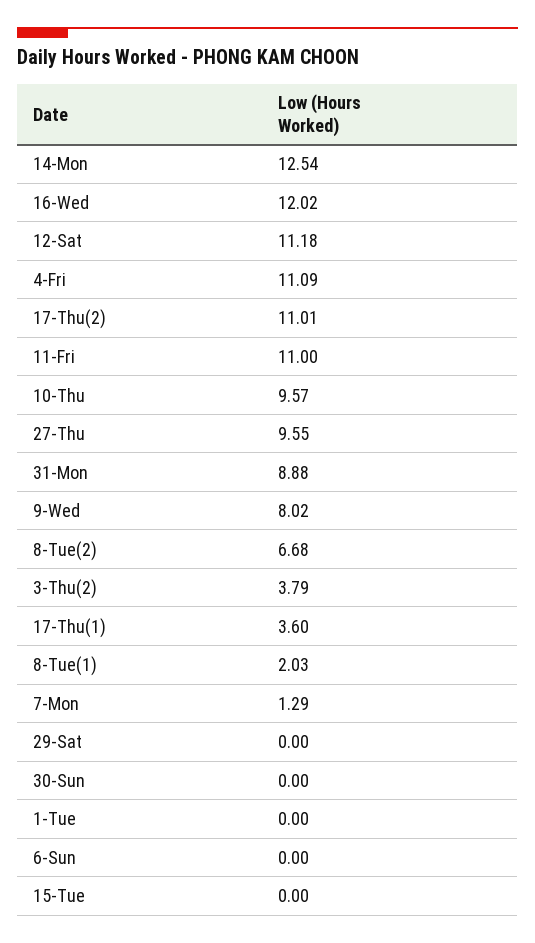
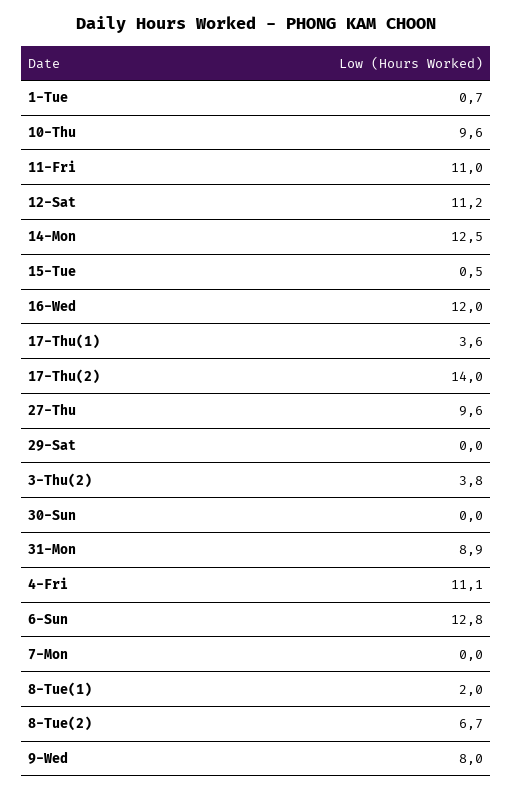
17-Thu(2): 11.01 -> 14
7-Mon: 1.29 -> 0
1-Tue: 0 -> 0.7
6-Sun: 0 -> 12.8
15-Tue: 0 -> 0.5

